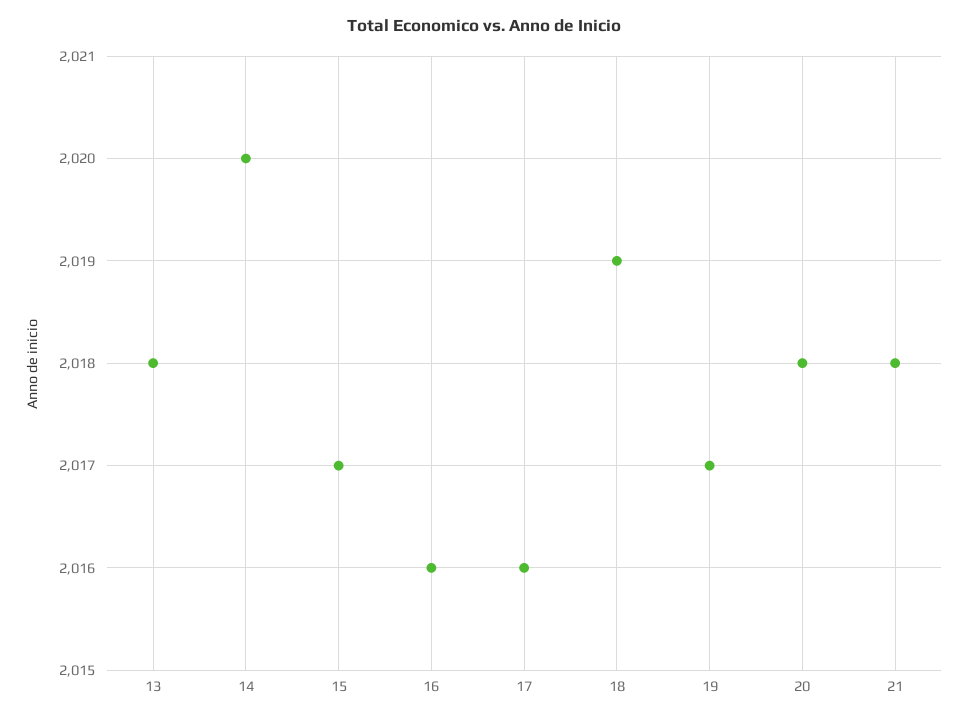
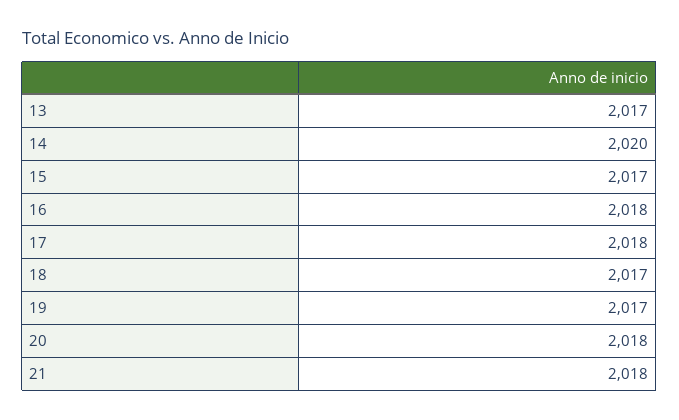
13: 2018 -> 2017
16: 2016 -> 2018
17: 2016 -> 2018
18: 2019 -> 2017

